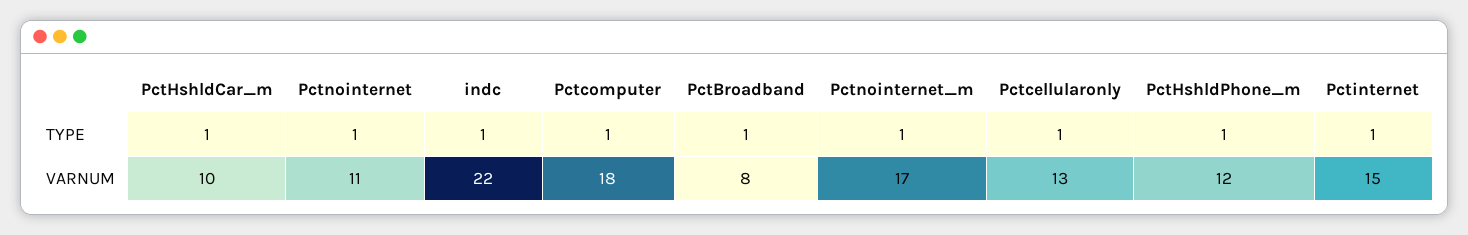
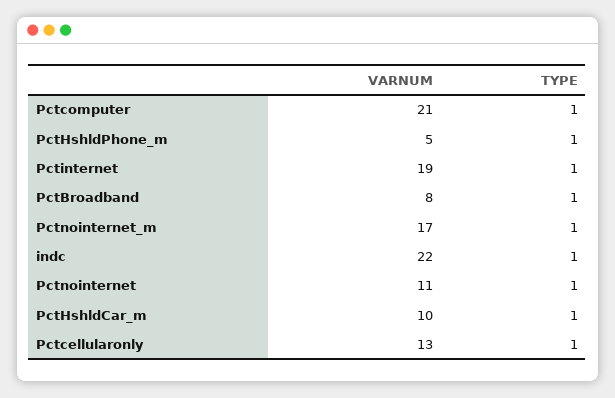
Pctcomputer, VARNUM: 18 -> 21
PctHshldPhone_m, VARNUM: 12 -> 5
Pctinternet, VARNUM: 15 -> 19

